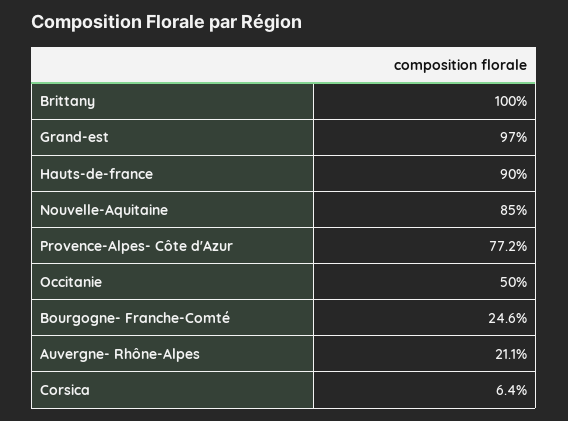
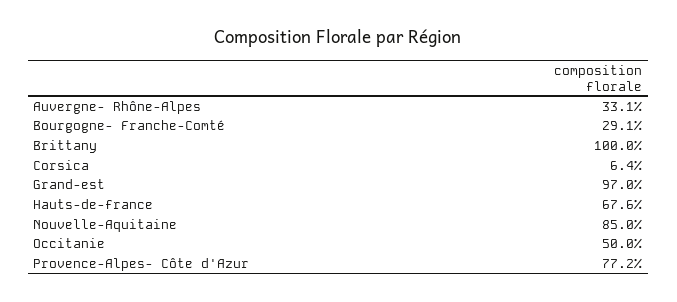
Hauts-de-france: 90 -> 67.6
Bourgogne- Franche-Comté: 24.6 -> 29.1
Auvergne- Rhône-Alpes: 21.1 -> 33.1

